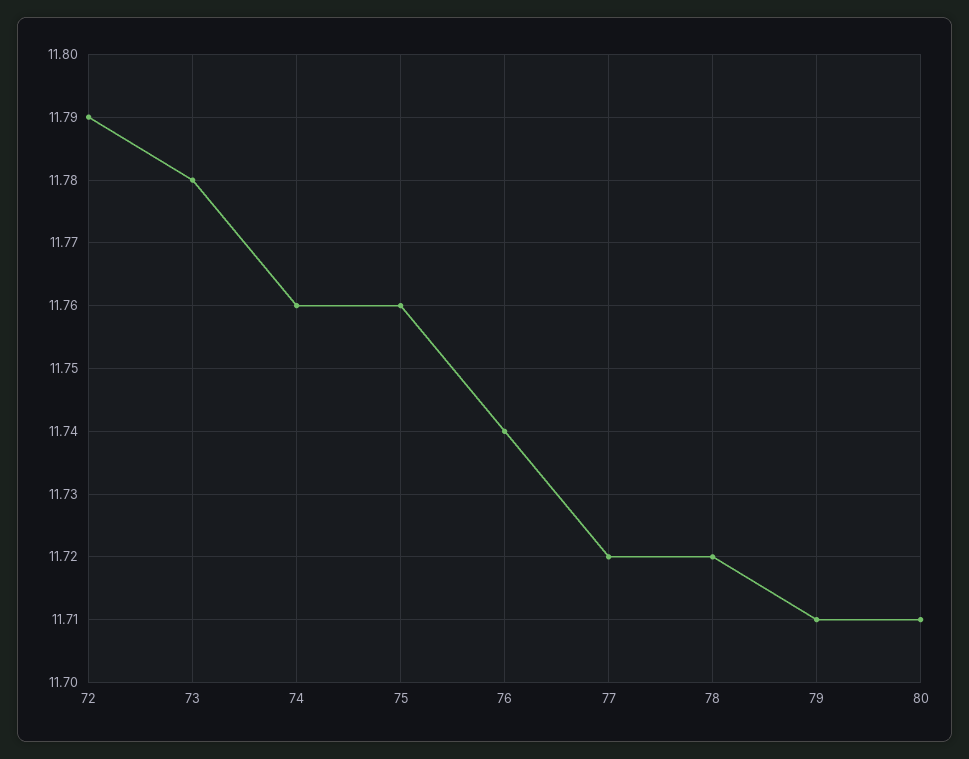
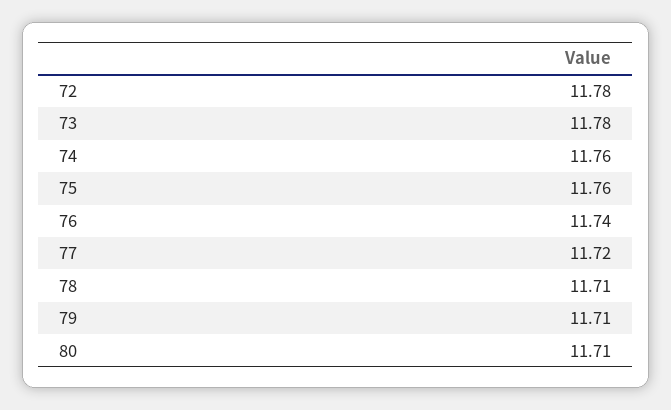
72: 11.79 -> 11.78
78: 11.72 -> 11.71

